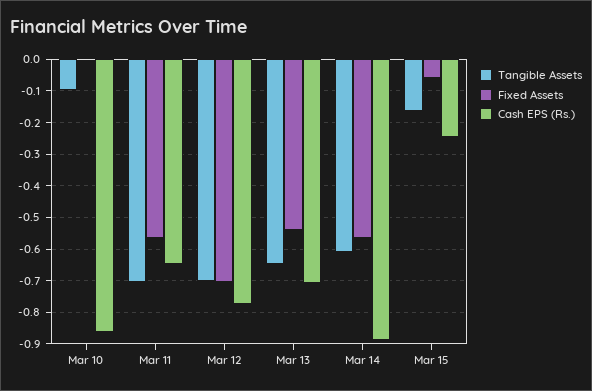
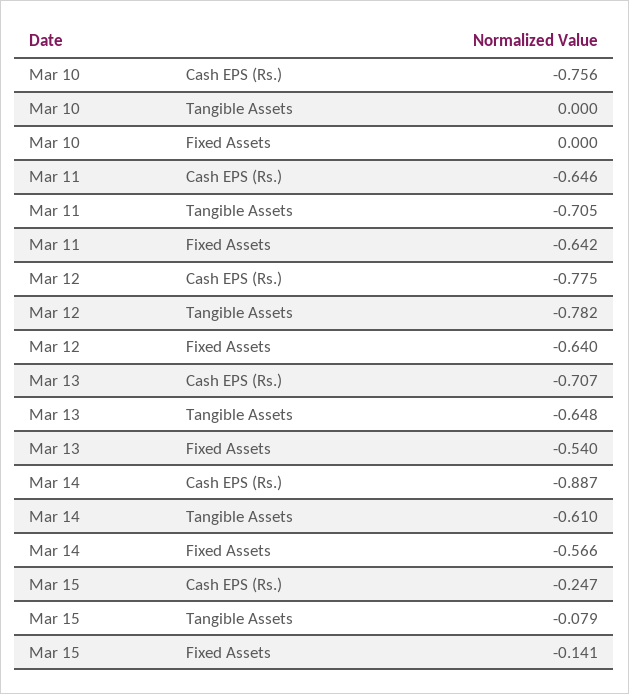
Tangible Assets, Mar 10: -0.1 -> 0
Cash EPS (Rs.), Mar 10: -0.86 -> -0.756
Fixed Assets, Mar 11: -0.56 -> -0.642
Tangible Assets, Mar 12: -0.7 -> -0.782
Fixed Assets, Mar 12: -0.7 -> -0.64
Tangible Assets, Mar 15: -0.16 -> -0.079
Fixed Assets, Mar 15: -0.06 -> -0.141

